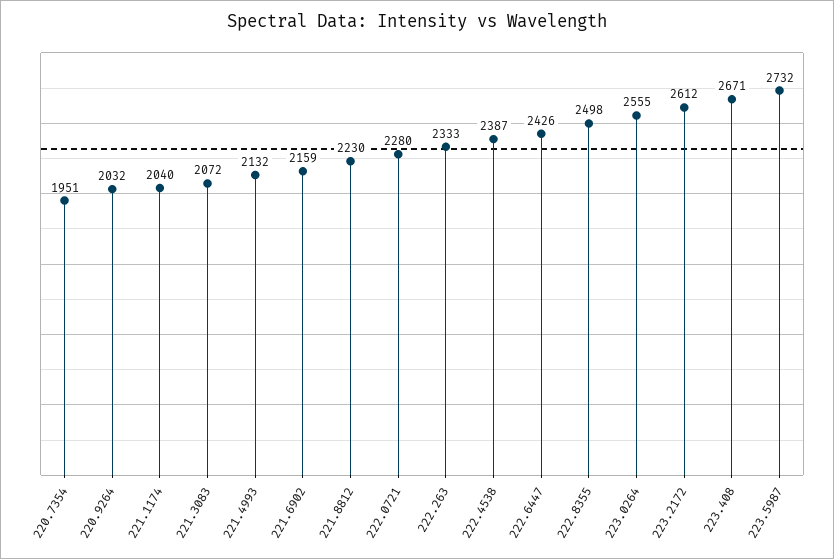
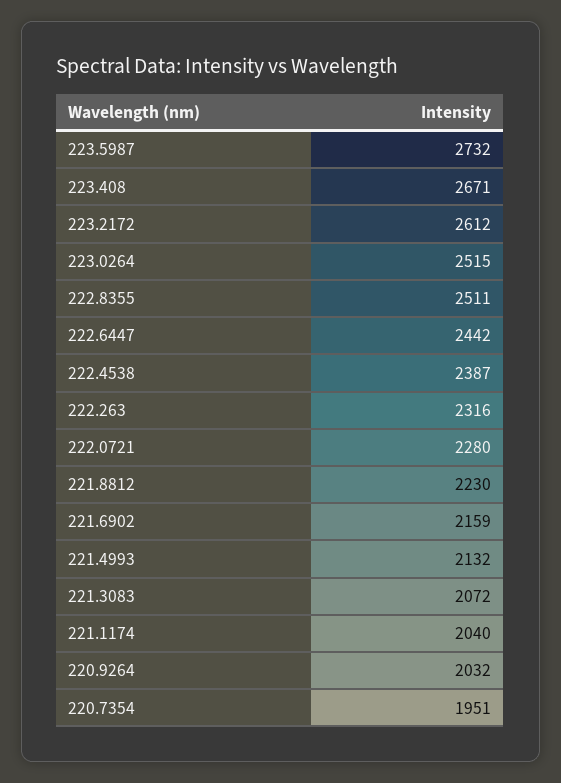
222.263: 2333 -> 2316
222.6447: 2426 -> 2442
222.8355: 2498 -> 2511
223.0264: 2555 -> 2515

